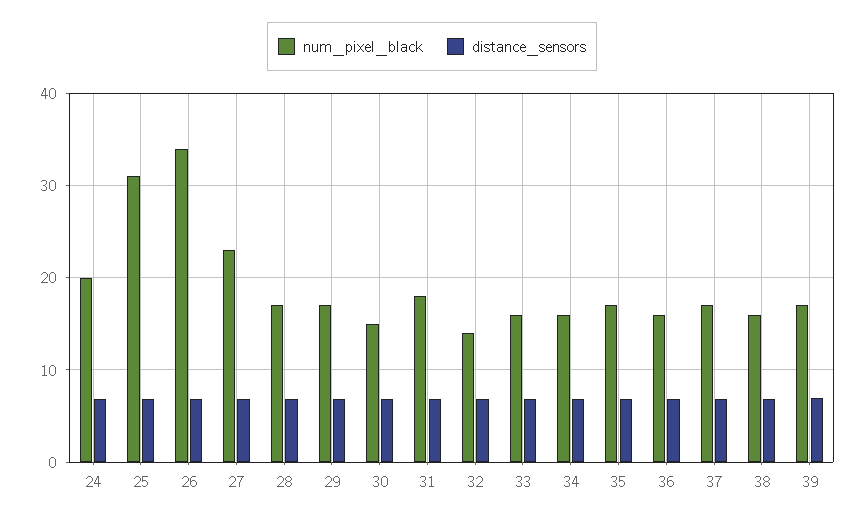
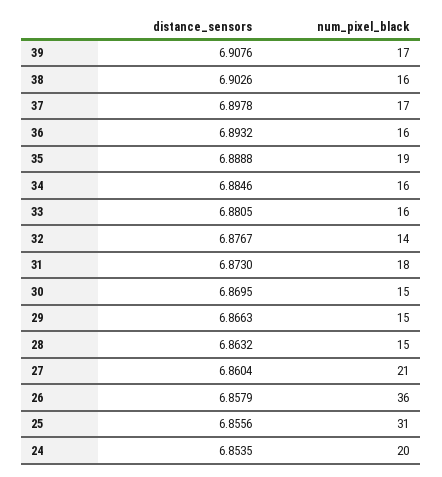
num_pixel_black, 26: 34 -> 36
num_pixel_black, 27: 23 -> 21
num_pixel_black, 28: 17 -> 15
num_pixel_black, 29: 17 -> 15
num_pixel_black, 35: 17 -> 19

